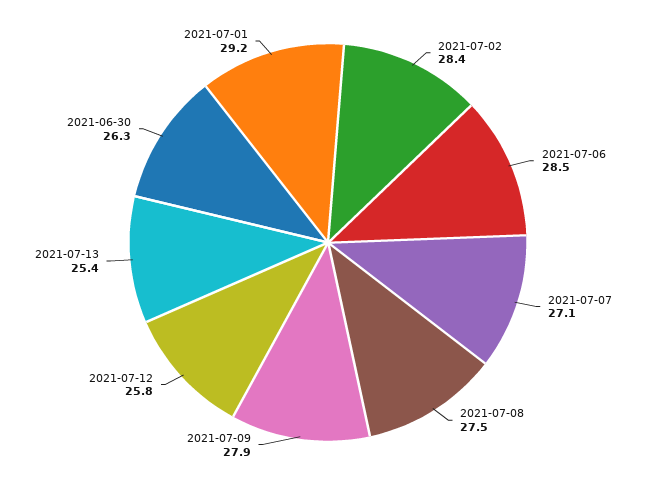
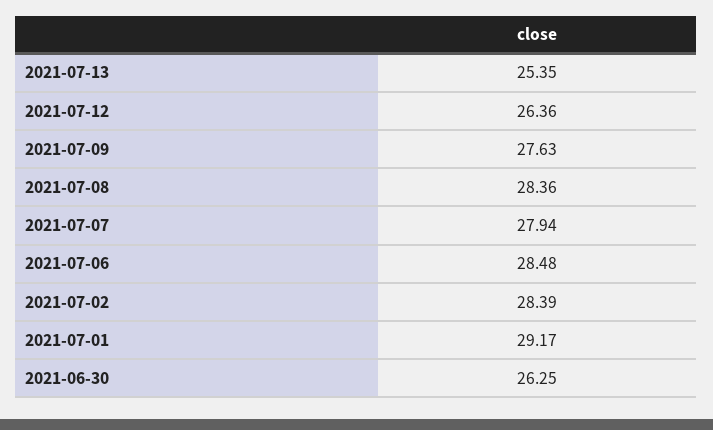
2021-07-07: 27.1 -> 27.94
2021-07-08: 27.5 -> 28.36
2021-07-09: 27.9 -> 27.63
2021-07-12: 25.8 -> 26.36

